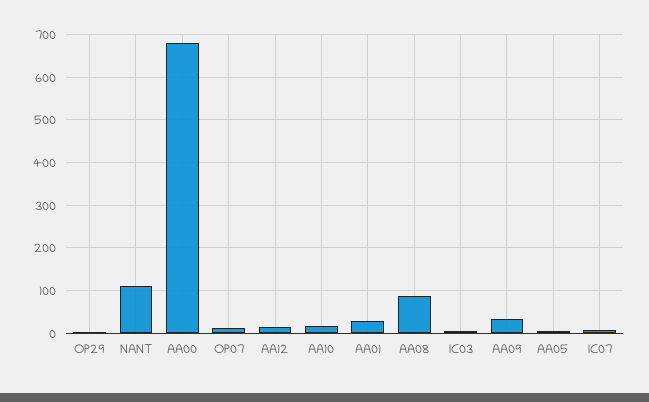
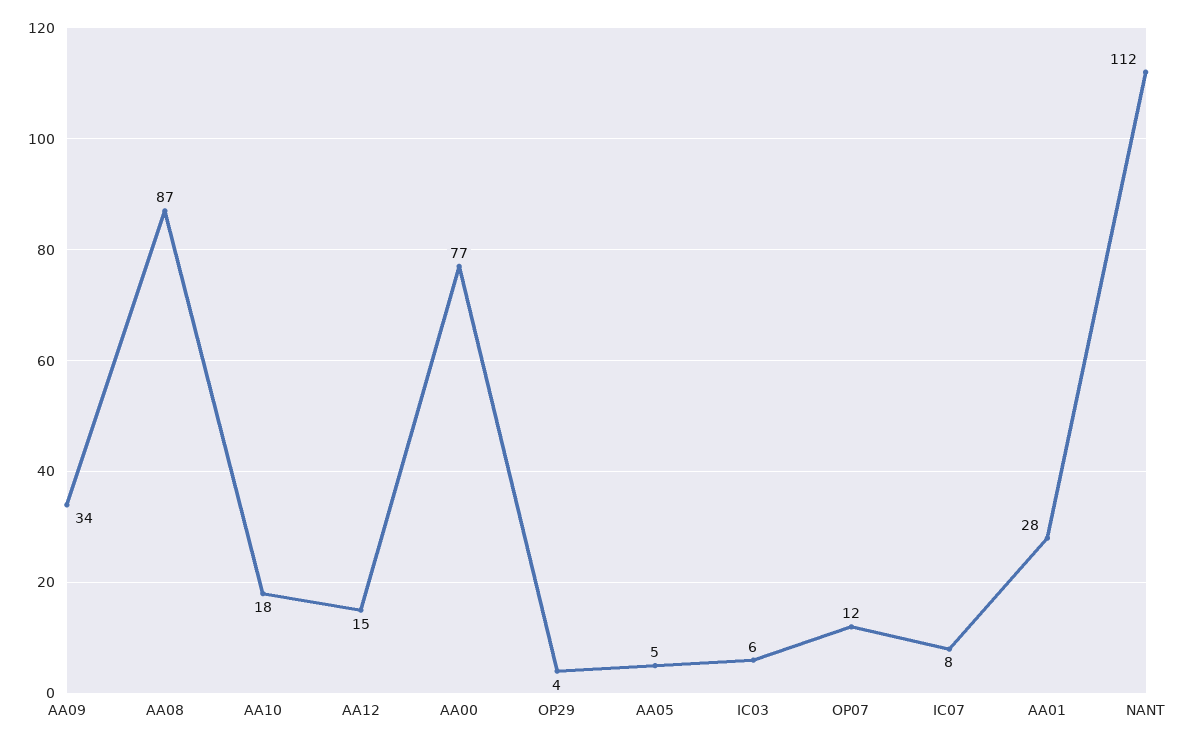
AA00: 680 -> 77

